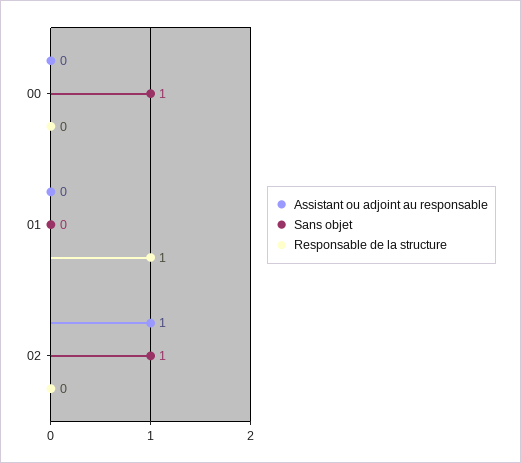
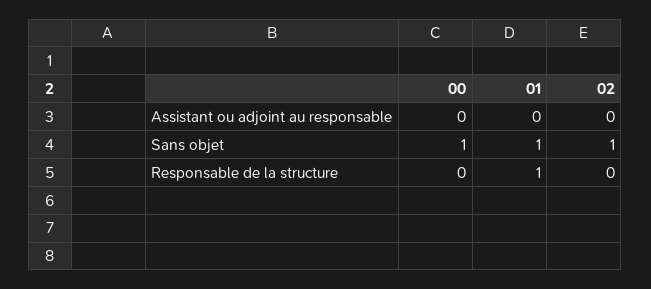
Sans objet, 01: 0 -> 1
Assistant ou adjoint au responsable, 02: 1 -> 0

